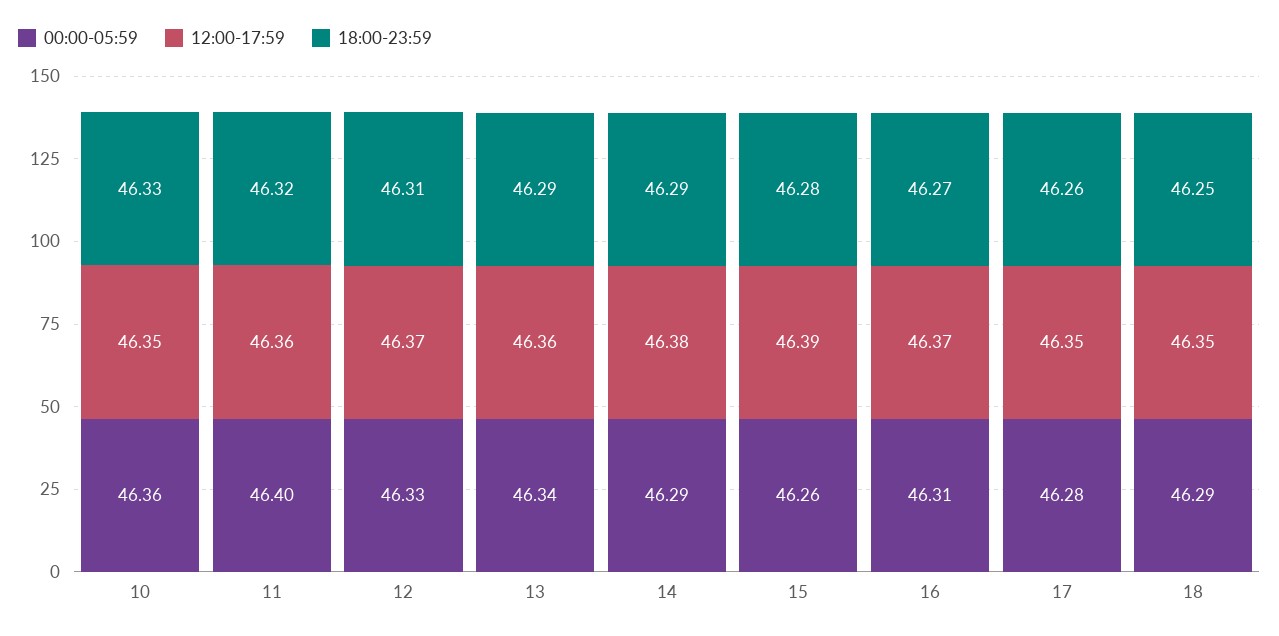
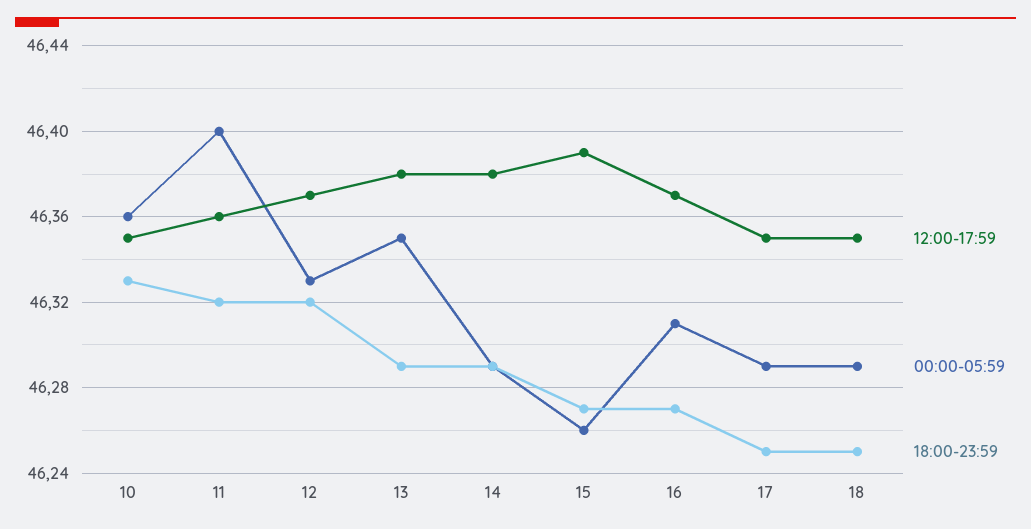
18:00-23:59, 12: 46.31 -> 46.32
00:00-05:59, 13: 46.34 -> 46.35
12:00-17:59, 13: 46.36 -> 46.38
18:00-23:59, 15: 46.28 -> 46.27
00:00-05:59, 17: 46.28 -> 46.29
18:00-23:59, 17: 46.26 -> 46.25

